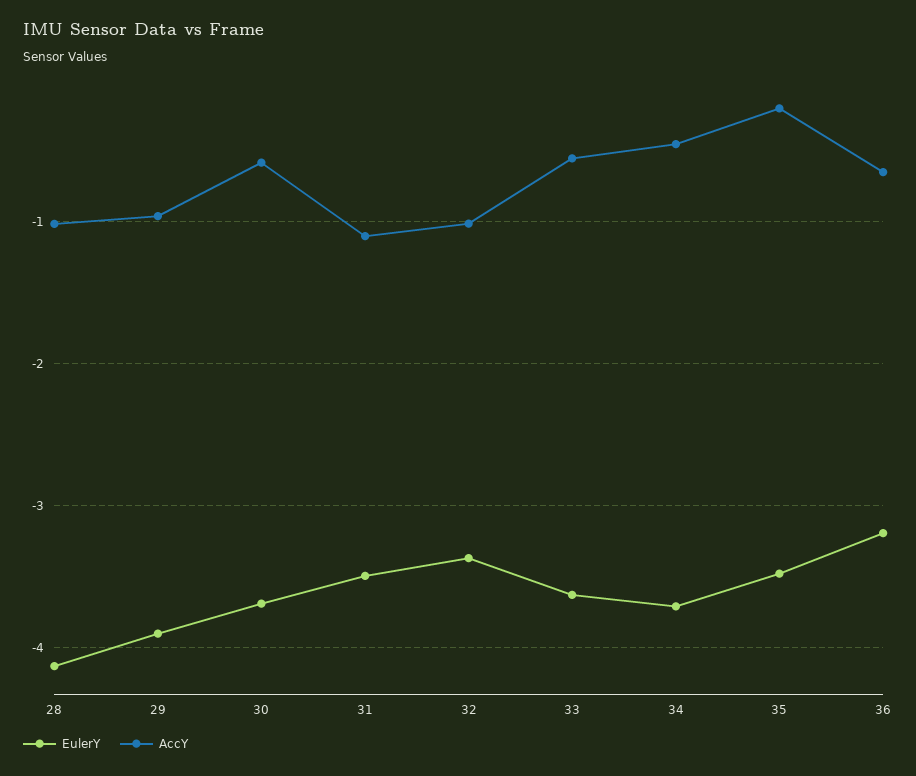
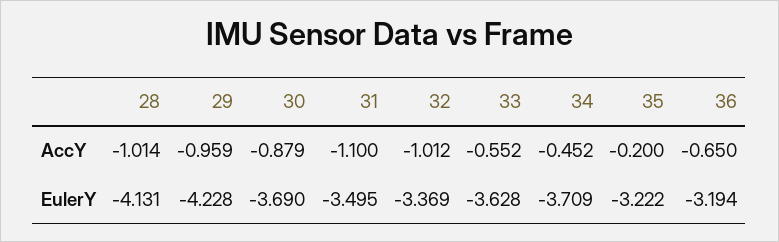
EulerY, 29: -3.9 -> -4.228
AccY, 30: -0.6 -> -0.879
EulerY, 35: -3.5 -> -3.222

